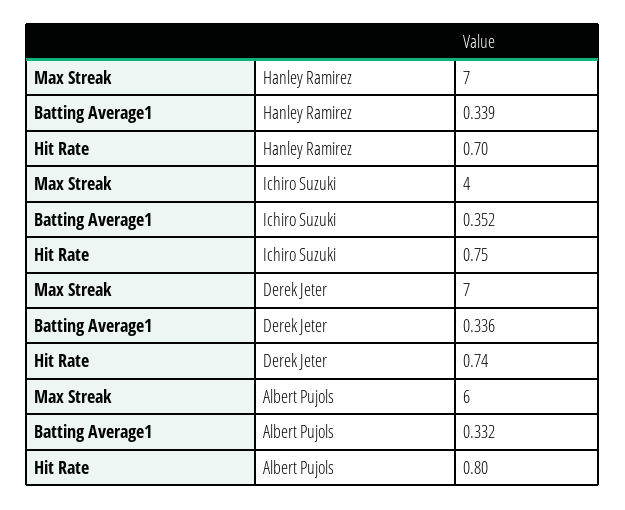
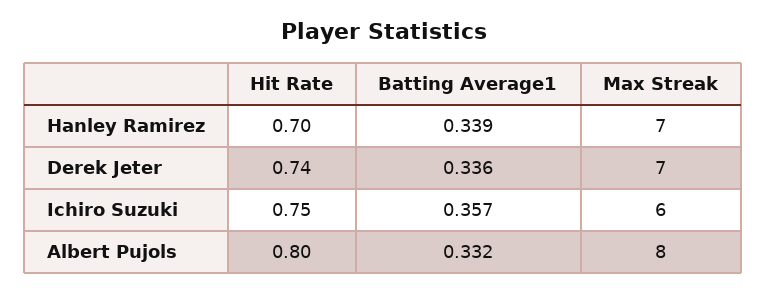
Max Streak, Ichiro Suzuki: 4 -> 6
Batting Average1, Ichiro Suzuki: 0.352 -> 0.357
Max Streak, Albert Pujols: 6 -> 8

